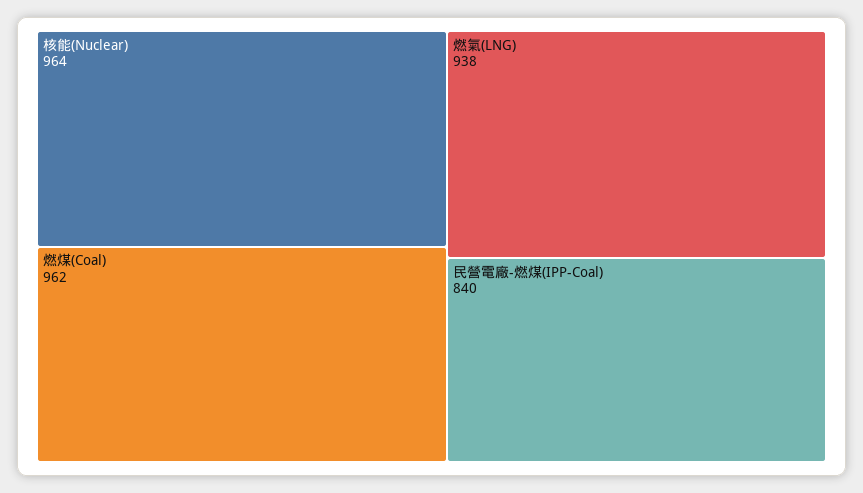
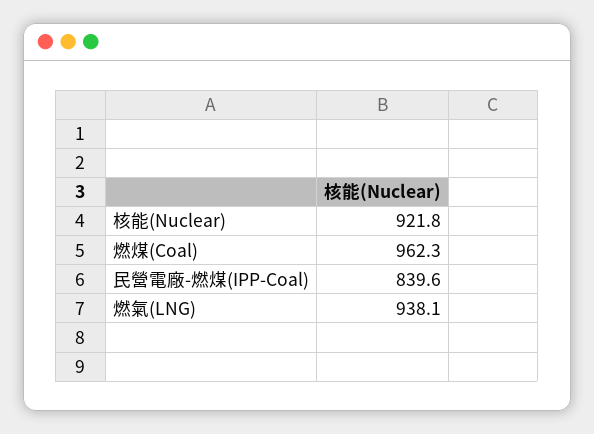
核能(Nuclear): 964 -> 921.8

